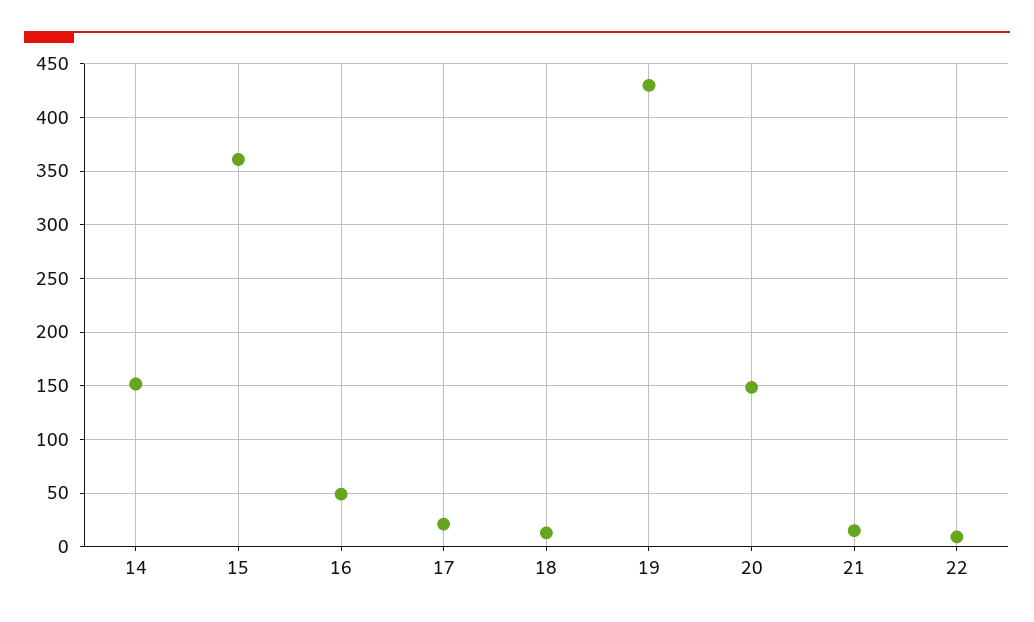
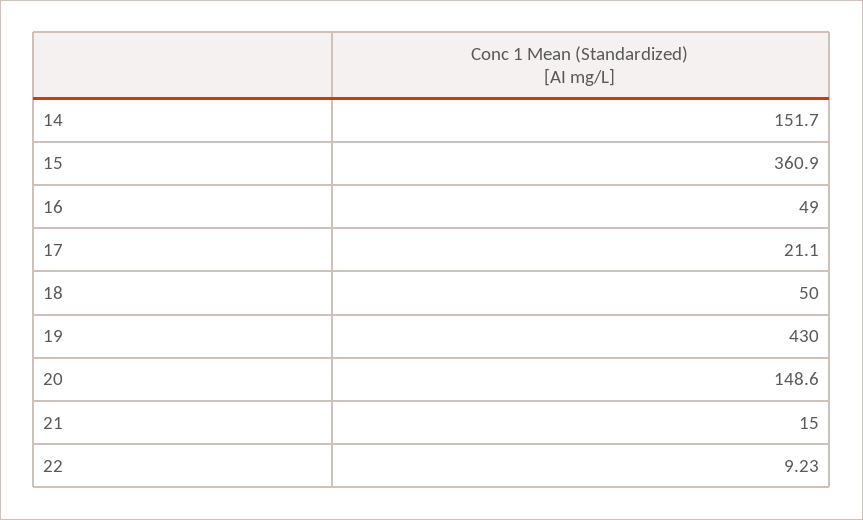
18: 10 -> 50

